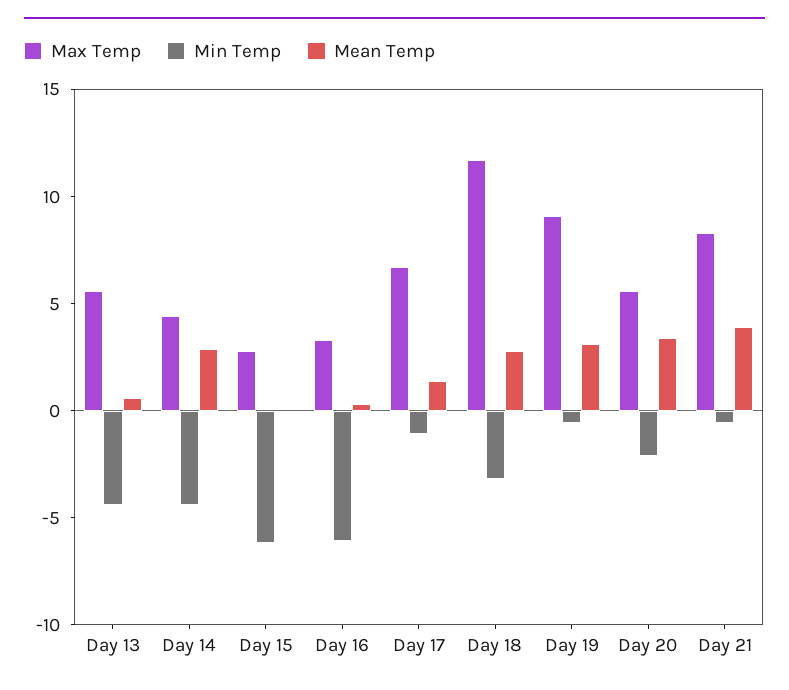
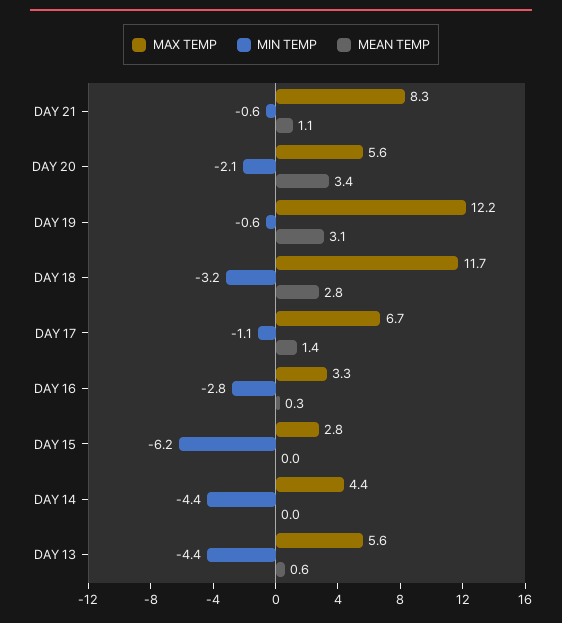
Mean Temp, Day 14: 3 -> 0
Min Temp, Day 16: -6 -> -2.8
Max Temp, Day 19: 9 -> 12.2
Mean Temp, Day 21: 4 -> 1.1

